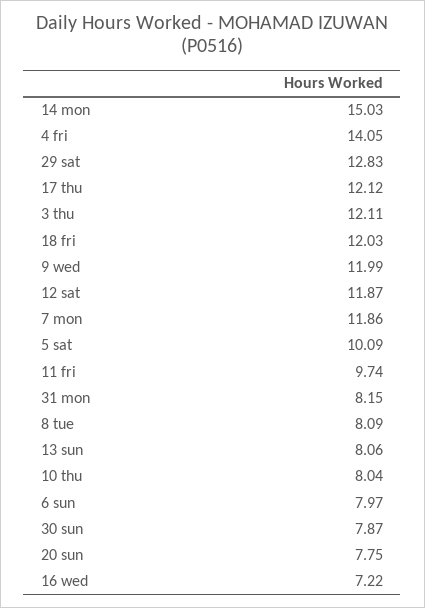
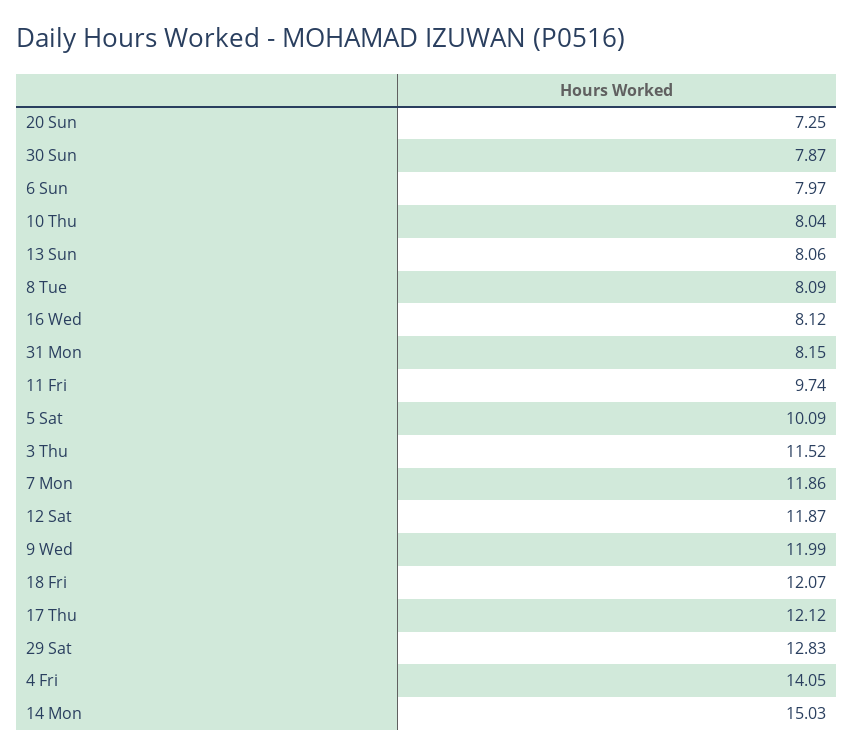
3 thu: 12.11 -> 11.52
18 fri: 12.03 -> 12.07
20 sun: 7.75 -> 7.25
16 wed: 7.22 -> 8.12

